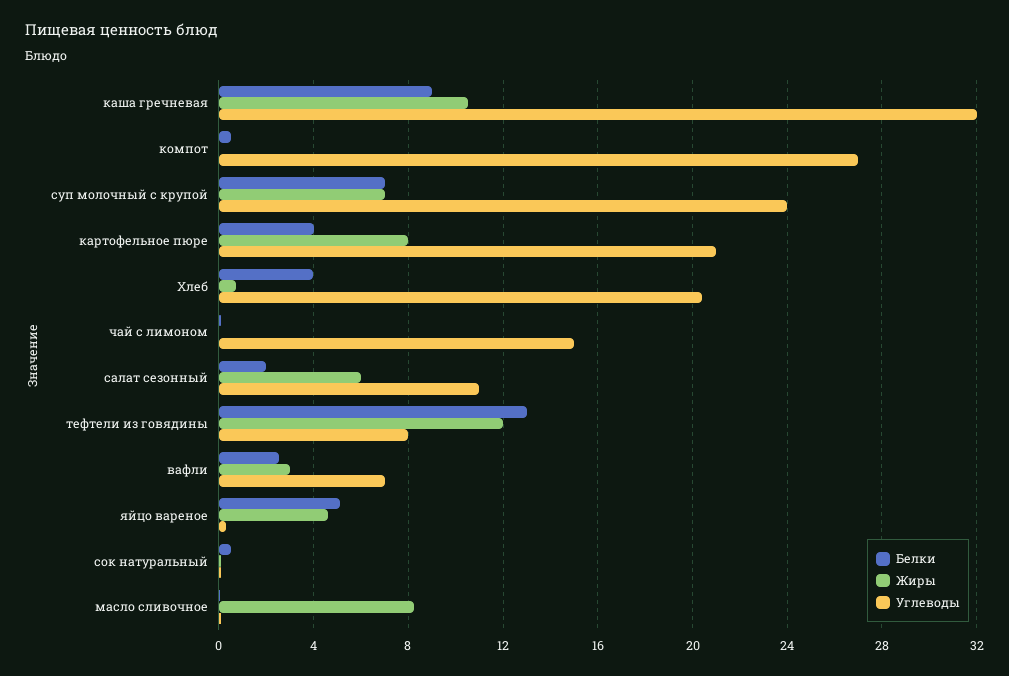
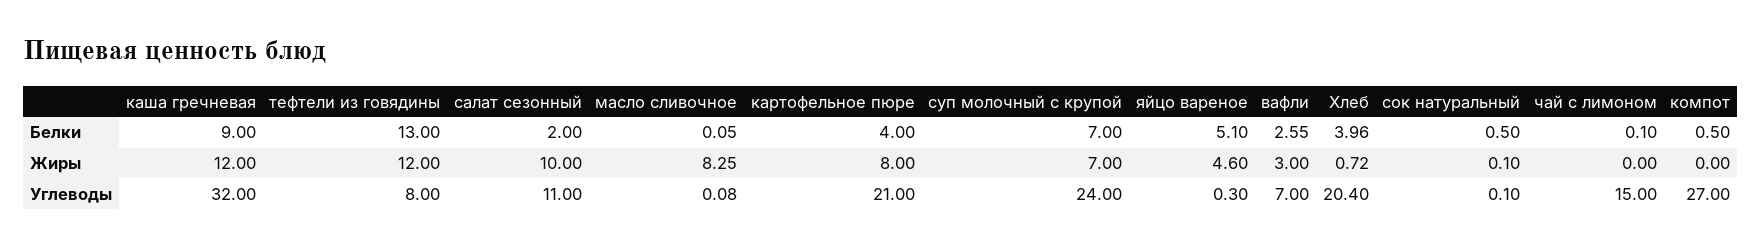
Жиры, каша гречневая: 10.5 -> 12
Жиры, салат сезонный: 6 -> 10

